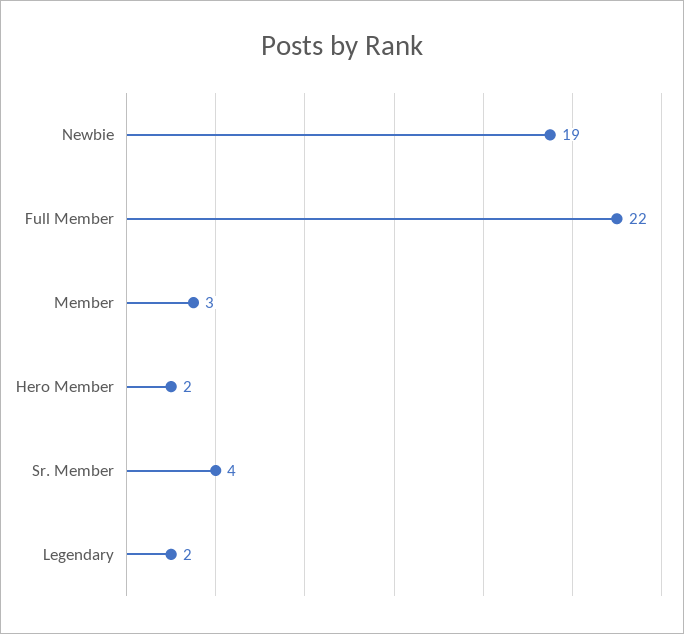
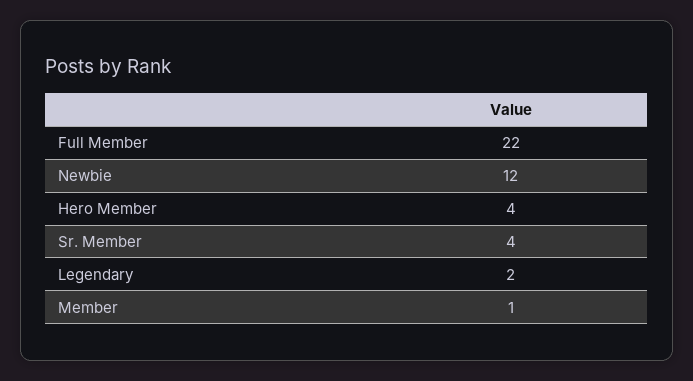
Newbie: 19 -> 12
Member: 3 -> 1
Hero Member: 2 -> 4

